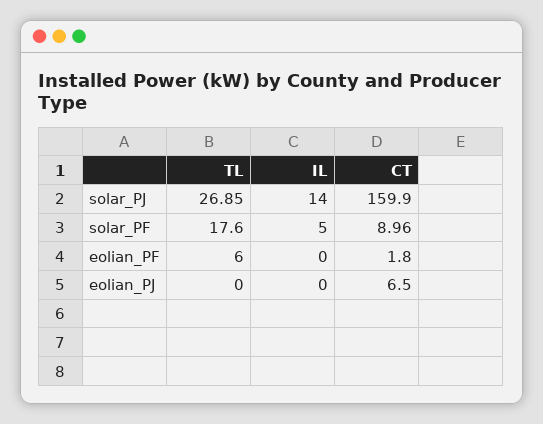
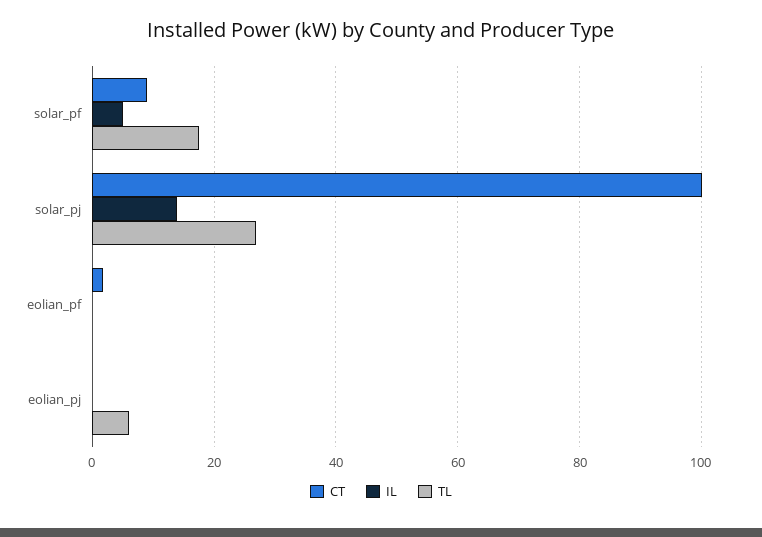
CT, solar_PJ: 159.9 -> 100
TL, eolian_PF: 6 -> 0
TL, eolian_PJ: 0 -> 6
CT, eolian_PJ: 6.5 -> 0

